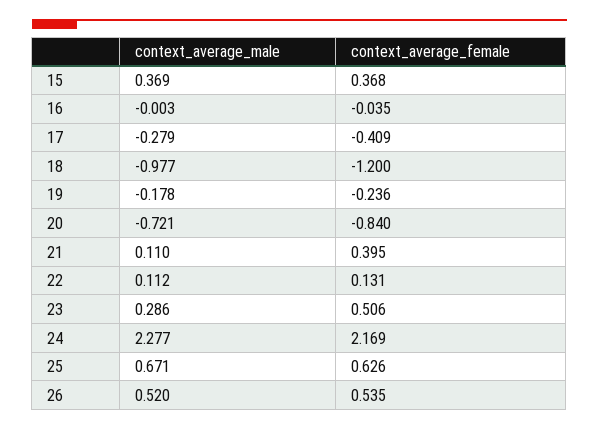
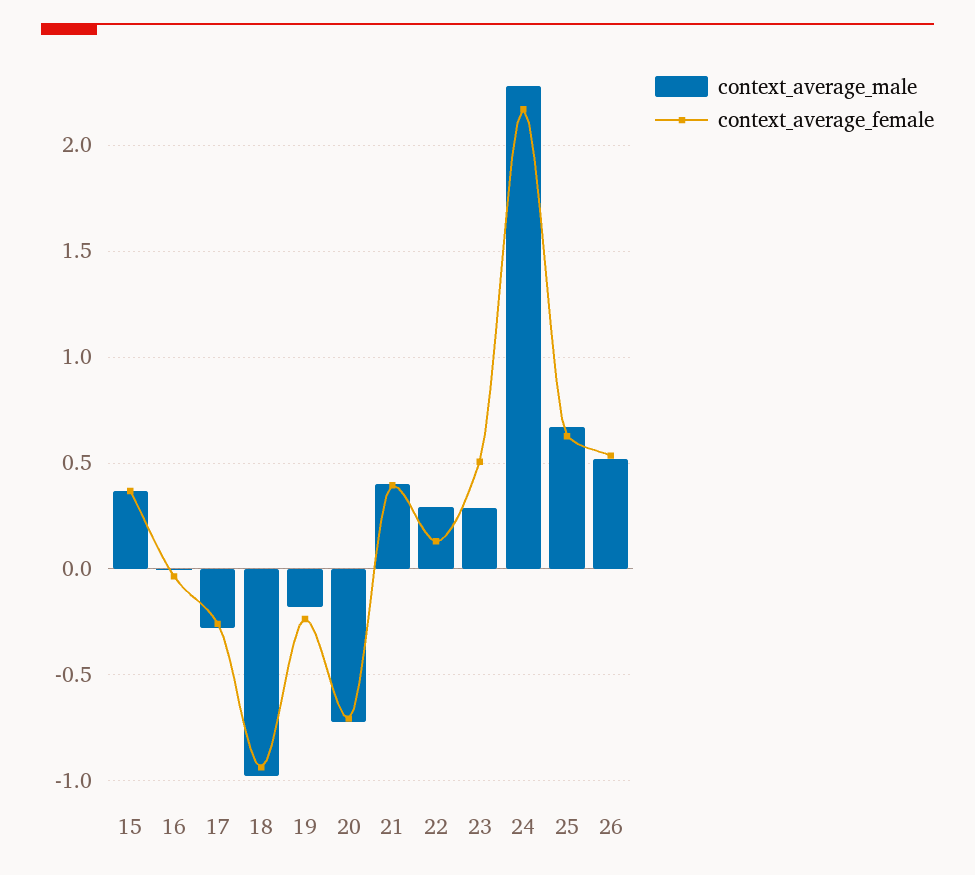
context_average_female, 17: -0.409 -> -0.25
context_average_female, 18: -1.2 -> -0.95
context_average_female, 20: -0.84 -> -0.7
context_average_male, 21: 0.11 -> 0.4
context_average_male, 22: 0.112 -> 0.3

